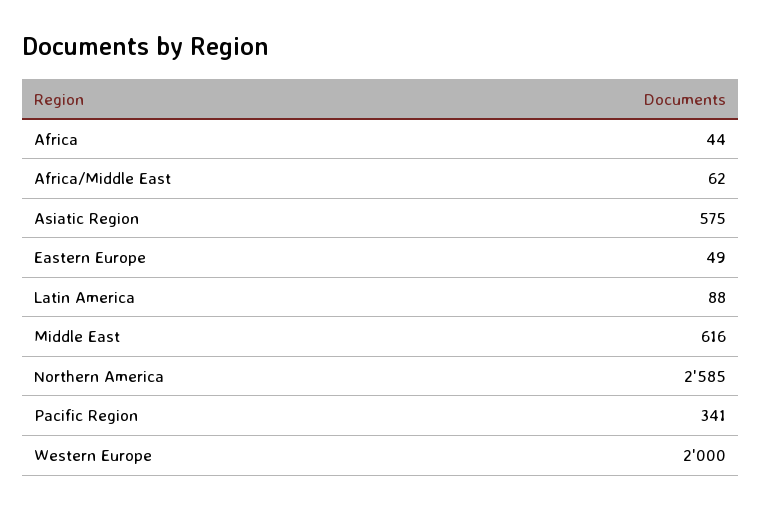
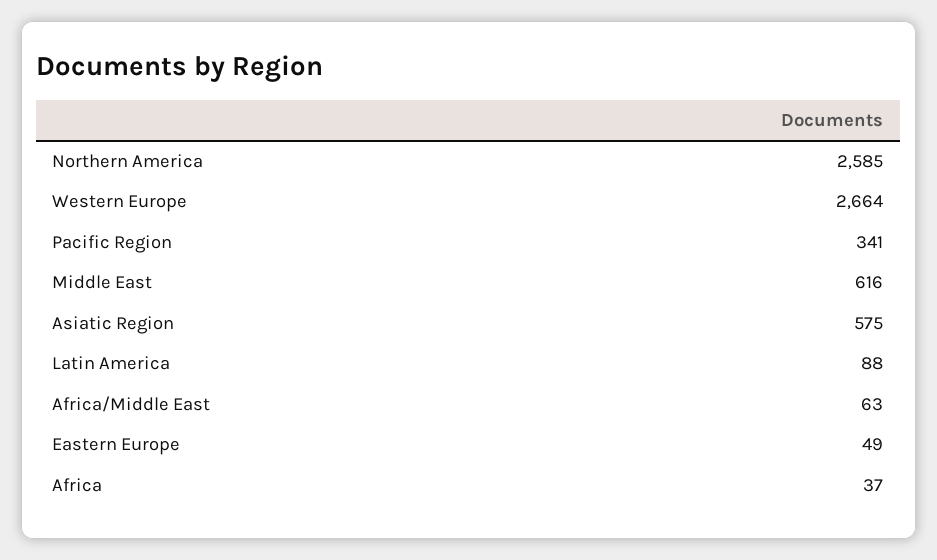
Africa: 44 -> 37
Africa/Middle East: 62 -> 63
Western Europe: 2000 -> 2664

